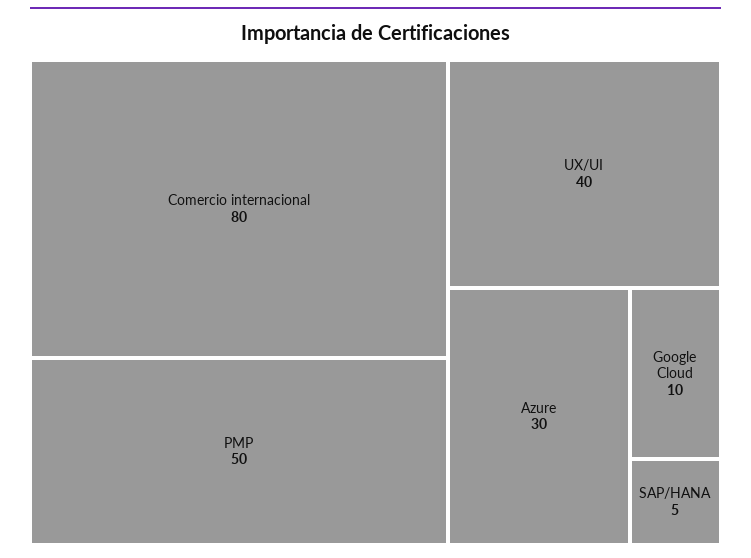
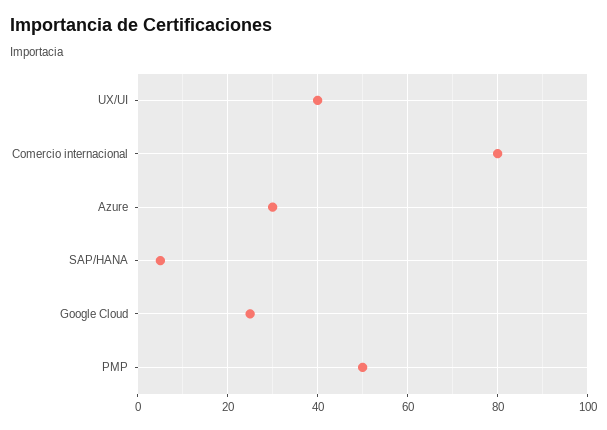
Google Cloud: 10 -> 25

